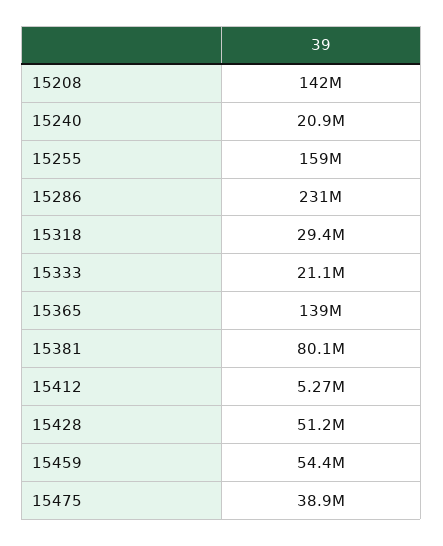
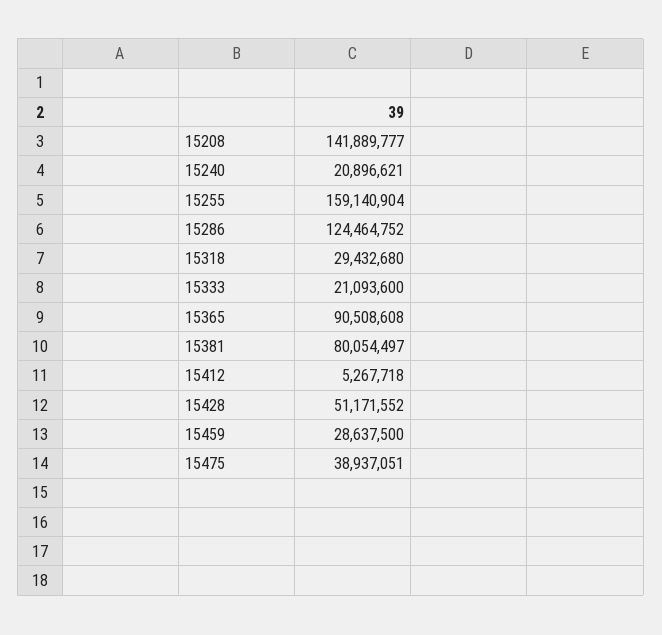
15286: 231000000 -> 124464752
15365: 139000000 -> 90508608
15459: 54400000 -> 28637500

